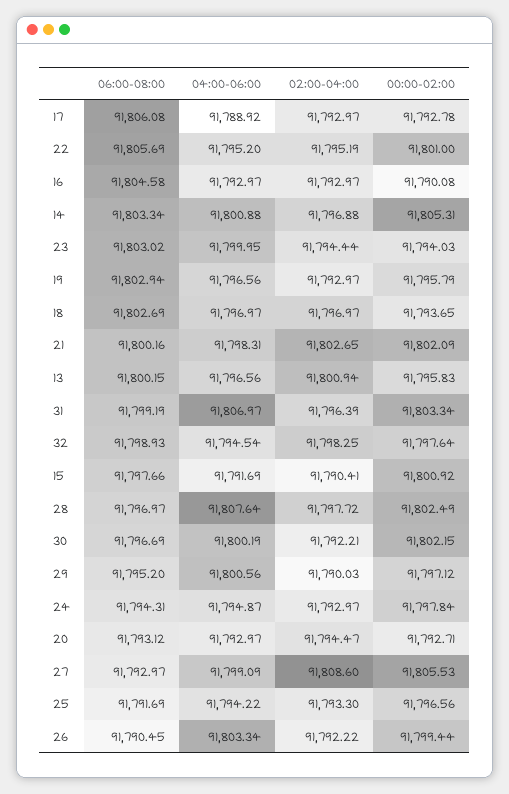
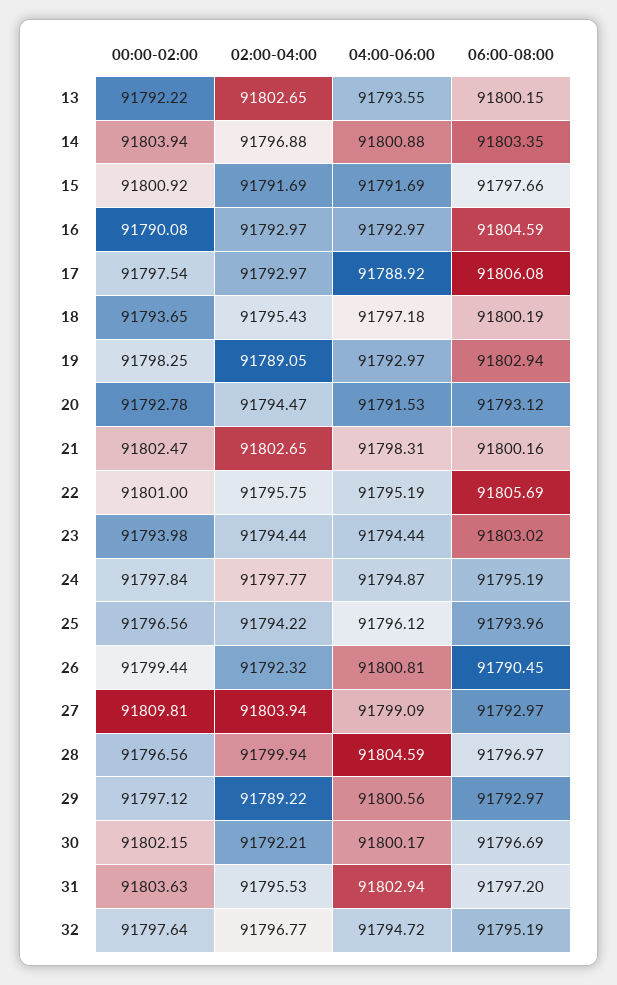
00:00-02:00, 17: 91792.78 -> 91797.54
04:00-06:00, 22: 91795.2 -> 91795.19
02:00-04:00, 22: 91795.19 -> 91795.75
06:00-08:00, 16: 91804.58 -> 91804.59
06:00-08:00, 14: 91803.34 -> 91803.35
00:00-02:00, 14: 91805.31 -> 91803.94
04:00-06:00, 23: 91799.95 -> 91794.44
00:00-02:00, 23: 91794.03 -> 91793.98
04:00-06:00, 19: 91796.56 -> 91792.97
02:00-04:00, 19: 91792.97 -> 91789.05
00:00-02:00, 19: 91795.79 -> 91798.25
06:00-08:00, 18: 91802.69 -> 91800.19
04:00-06:00, 18: 91796.97 -> 91797.18
02:00-04:00, 18: 91796.97 -> 91795.43
00:00-02:00, 21: 91802.09 -> 91802.47
04:00-06:00, 13: 91796.56 -> 91793.55
02:00-04:00, 13: 91800.94 -> 91802.65
00:00-02:00, 13: 91795.83 -> 91792.22
06:00-08:00, 31: 91799.19 -> 91797.2
04:00-06:00, 31: 91806.97 -> 91802.94
02:00-04:00, 31: 91796.39 -> 91795.53
00:00-02:00, 31: 91803.34 -> 91803.63
06:00-08:00, 32: 91798.93 -> 91795.19
04:00-06:00, 32: 91794.54 -> 91794.72
02:00-04:00, 32: 91798.25 -> 91796.77
02:00-04:00, 15: 91790.41 -> 91791.69
04:00-06:00, 28: 91807.64 -> 91804.59
02:00-04:00, 28: 91797.72 -> 91799.94
00:00-02:00, 28: 91802.49 -> 91796.56
04:00-06:00, 30: 91800.19 -> 91800.17
06:00-08:00, 29: 91795.2 -> 91792.97
02:00-04:00, 29: 91790.03 -> 91789.22
06:00-08:00, 24: 91794.31 -> 91795.19
02:00-04:00, 24: 91792.97 -> 91797.77
04:00-06:00, 20: 91792.97 -> 91791.53
00:00-02:00, 20: 91792.71 -> 91792.78
02:00-04:00, 27: 91808.6 -> 91803.94
00:00-02:00, 27: 91805.53 -> 91809.81
06:00-08:00, 25: 91791.69 -> 91793.96
04:00-06:00, 25: 91794.22 -> 91796.12
02:00-04:00, 25: 91793.3 -> 91794.22
04:00-06:00, 26: 91803.34 -> 91800.81
02:00-04:00, 26: 91792.22 -> 91792.32

